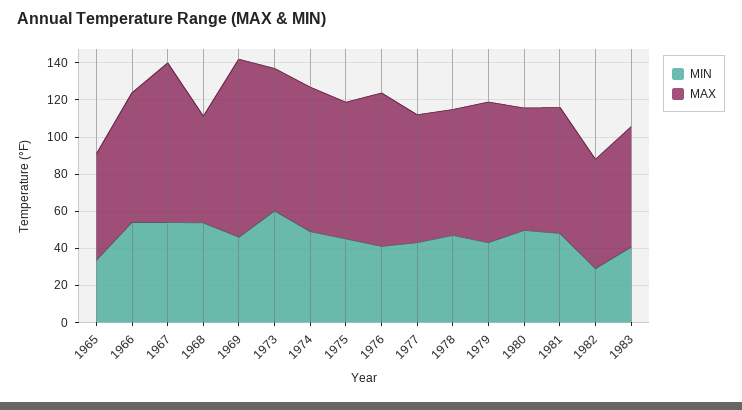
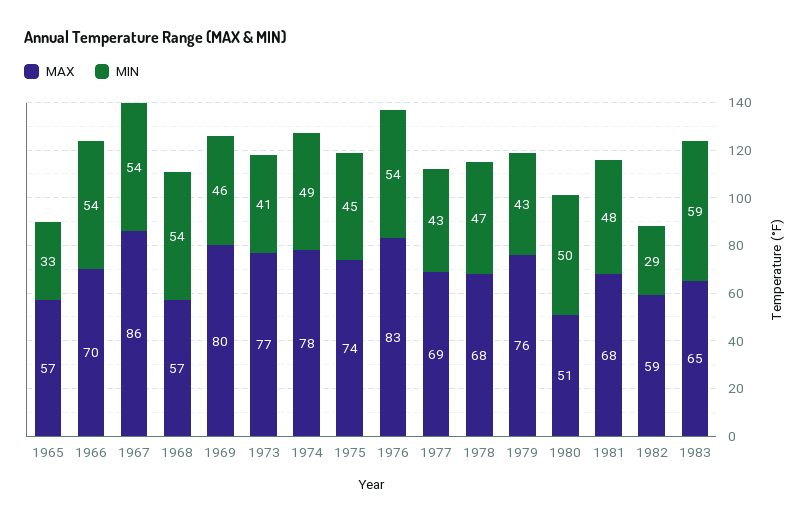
MAX, 1969: 95 -> 80
MIN, 1973: 60 -> 41
MIN, 1976: 40 -> 54
MAX, 1980: 65 -> 51
MIN, 1983: 40 -> 59

